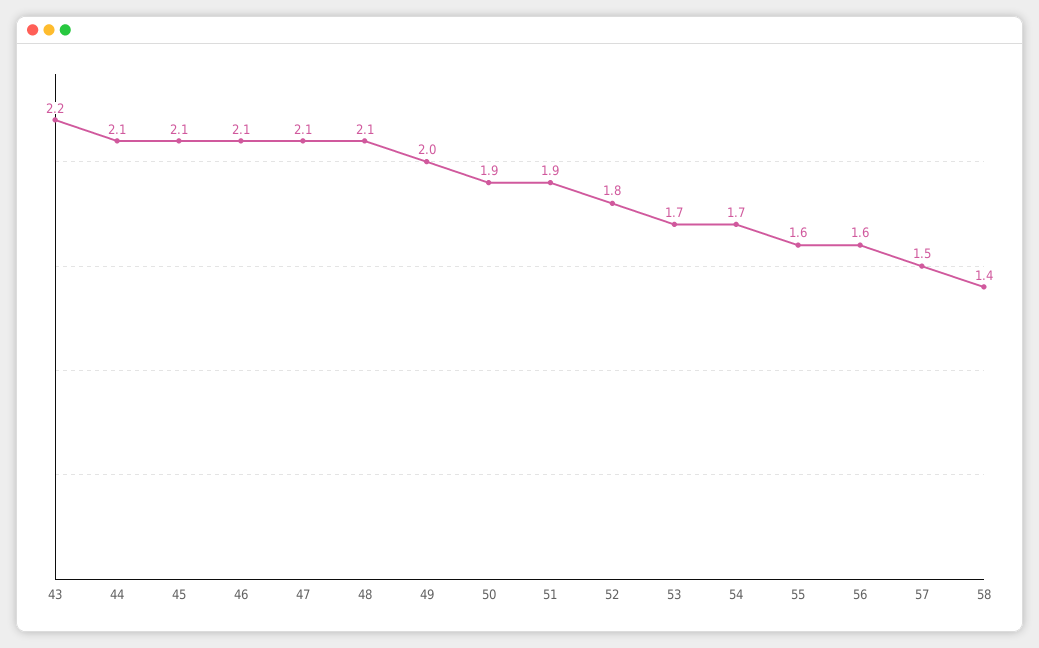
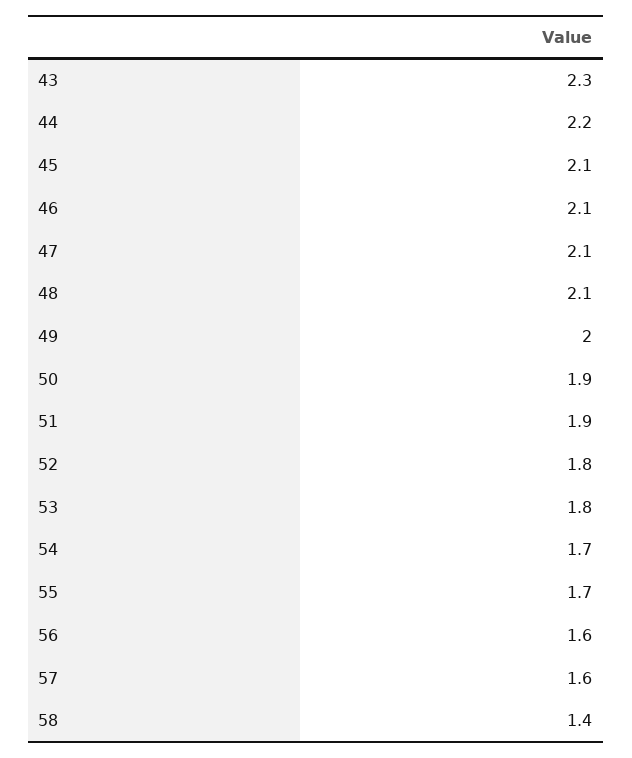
43: 2.2 -> 2.3
44: 2.1 -> 2.2
53: 1.7 -> 1.8
55: 1.6 -> 1.7
57: 1.5 -> 1.6

